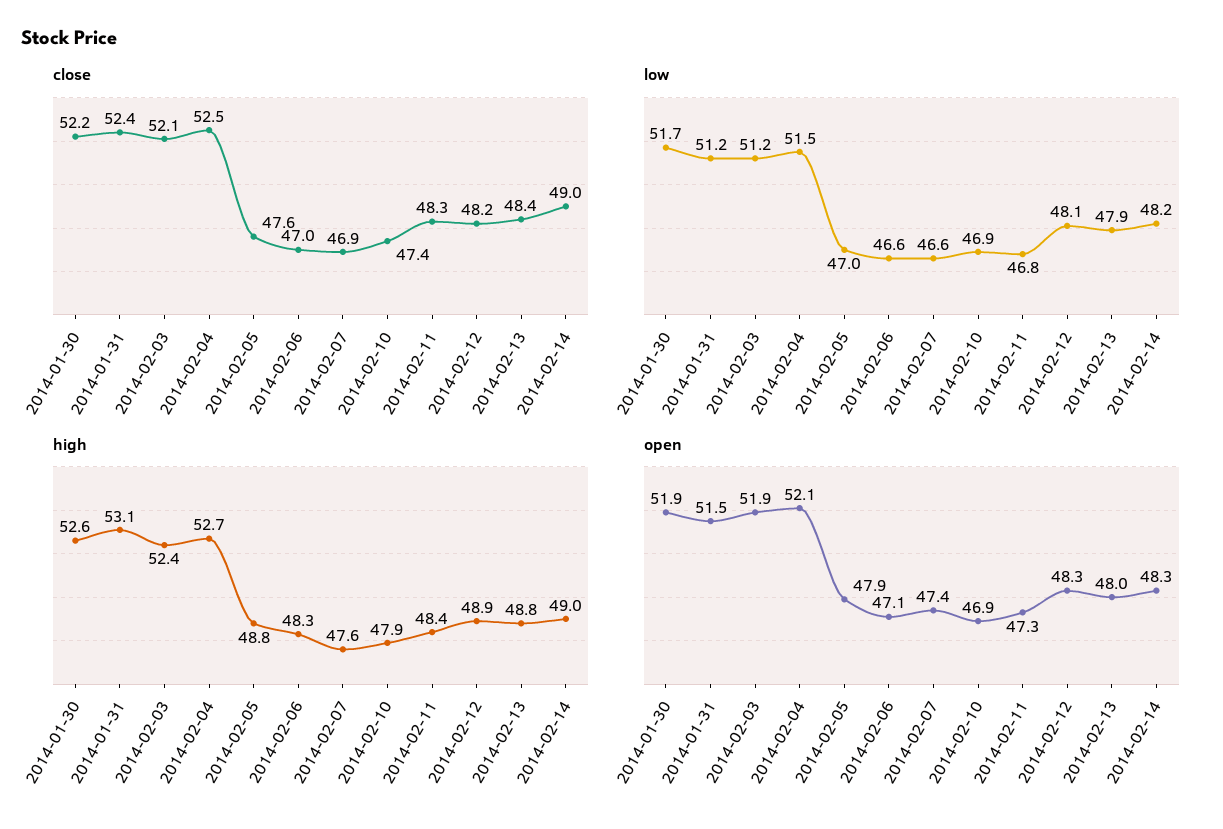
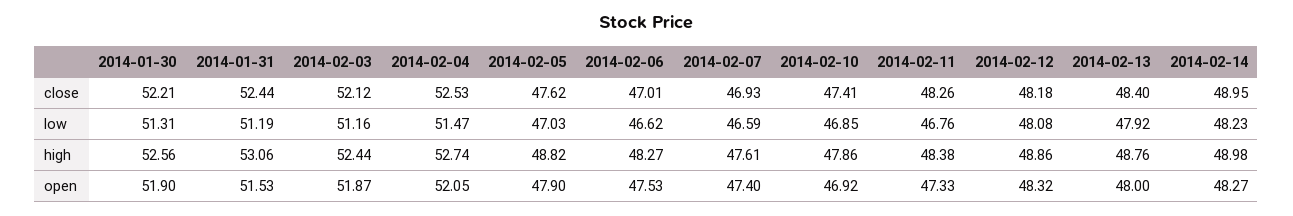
low, 2014-01-30: 51.7 -> 51.31
open, 2014-02-06: 47.1 -> 47.53

